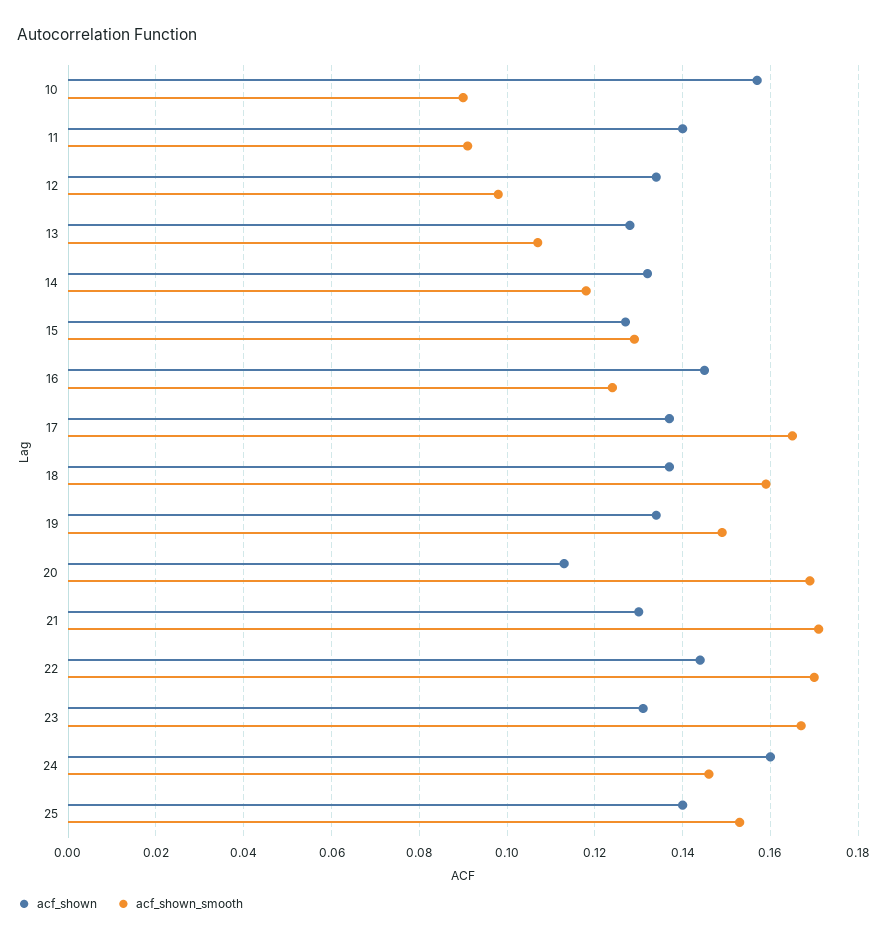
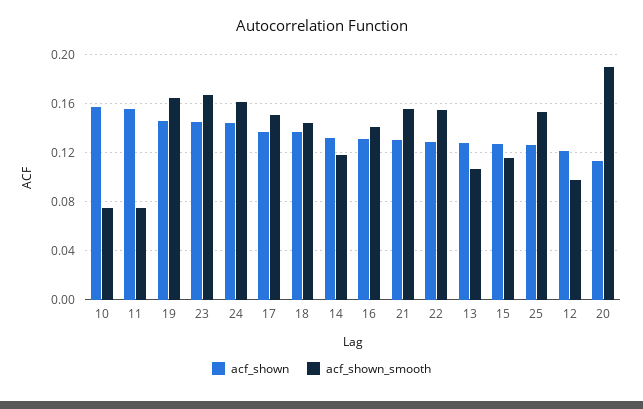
acf_shown_smooth, 10: 0.09 -> 0.075
acf_shown, 11: 0.14 -> 0.155
acf_shown_smooth, 11: 0.09 -> 0.075
acf_shown, 12: 0.135 -> 0.12
acf_shown_smooth, 15: 0.13 -> 0.115
acf_shown, 16: 0.145 -> 0.13
acf_shown_smooth, 16: 0.125 -> 0.14
acf_shown_smooth, 17: 0.165 -> 0.15
acf_shown_smooth, 18: 0.16 -> 0.145
acf_shown, 19: 0.135 -> 0.145
acf_shown_smooth, 19: 0.15 -> 0.165
acf_shown_smooth, 20: 0.17 -> 0.19
acf_shown_smooth, 21: 0.17 -> 0.155
acf_shown, 22: 0.145 -> 0.13
acf_shown_smooth, 22: 0.17 -> 0.155
acf_shown, 23: 0.13 -> 0.145
acf_shown, 24: 0.16 -> 0.145
acf_shown_smooth, 24: 0.145 -> 0.16
acf_shown, 25: 0.14 -> 0.125

